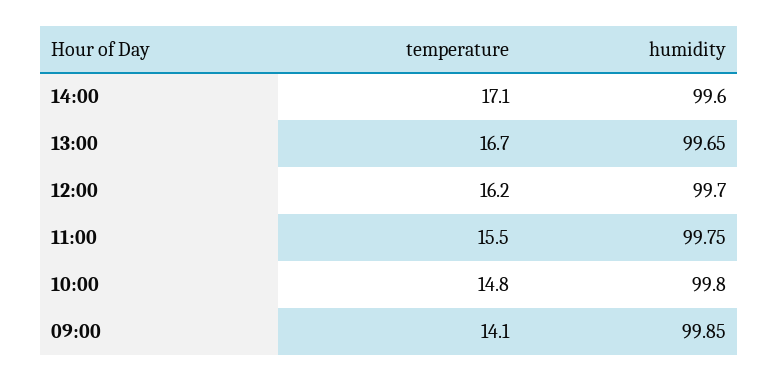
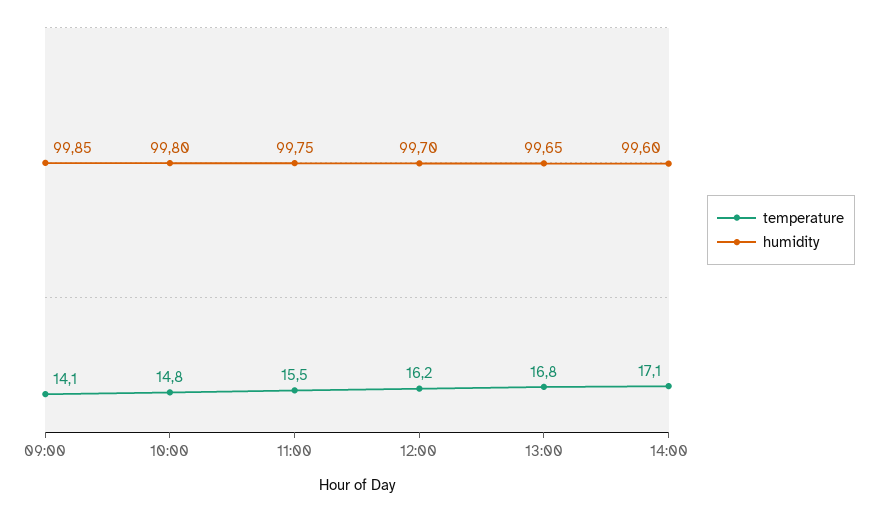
temperature, 13:00: 16.7 -> 16.8

